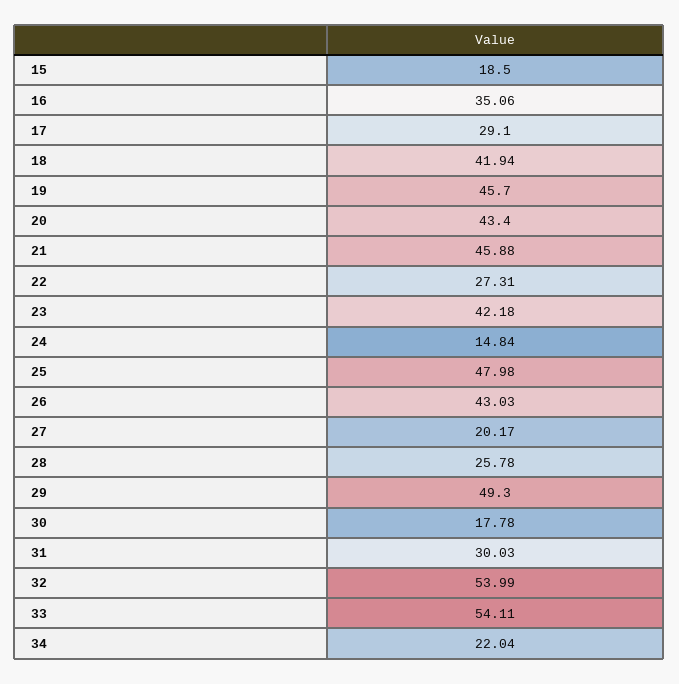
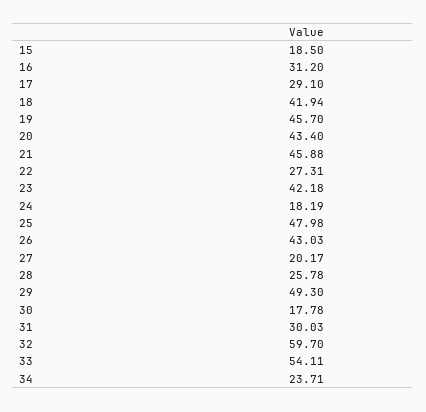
16: 35.06 -> 31.2
24: 14.84 -> 18.19
32: 53.99 -> 59.7
34: 22.04 -> 23.71

